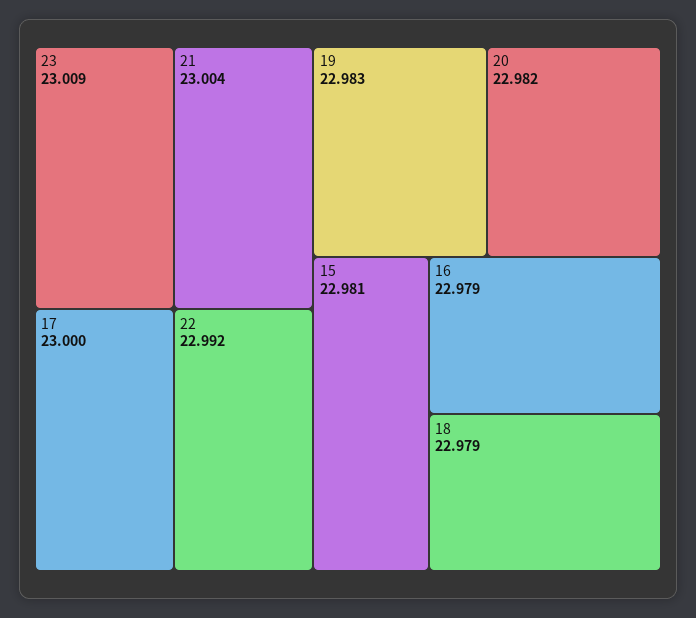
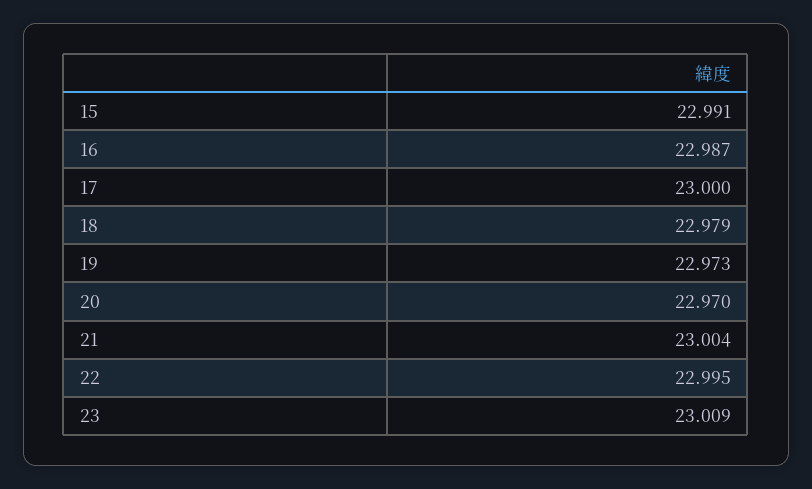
22: 22.992 -> 22.995
19: 22.983 -> 22.973
20: 22.982 -> 22.97
15: 22.981 -> 22.991
16: 22.979 -> 22.987

